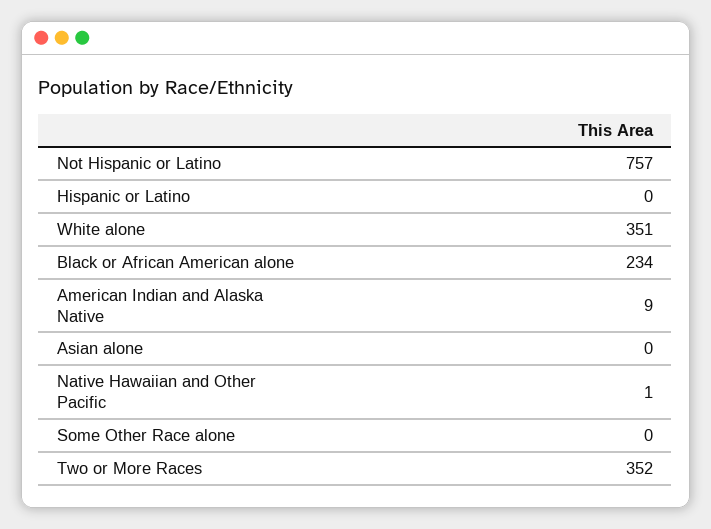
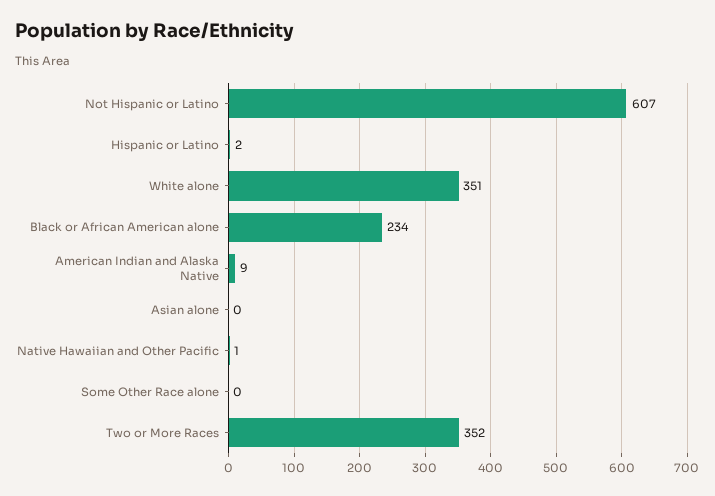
Not Hispanic or Latino: 757 -> 607
Hispanic or Latino: 0 -> 2

